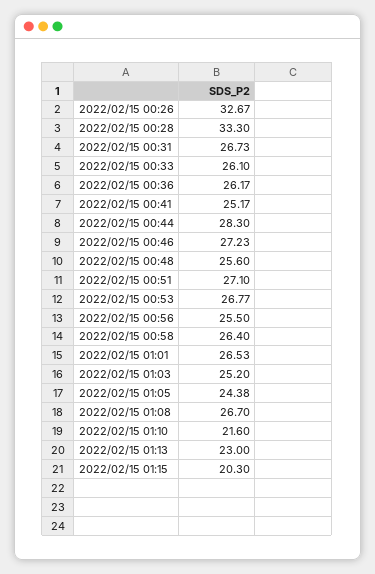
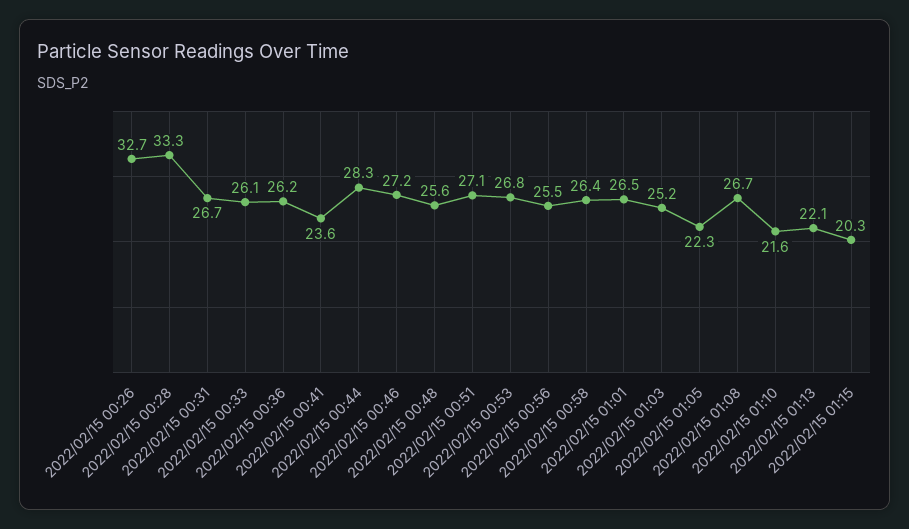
2022/02/15 00:41: 25.17 -> 23.6
2022/02/15 01:05: 24.38 -> 22.3
2022/02/15 01:13: 23 -> 22.1

